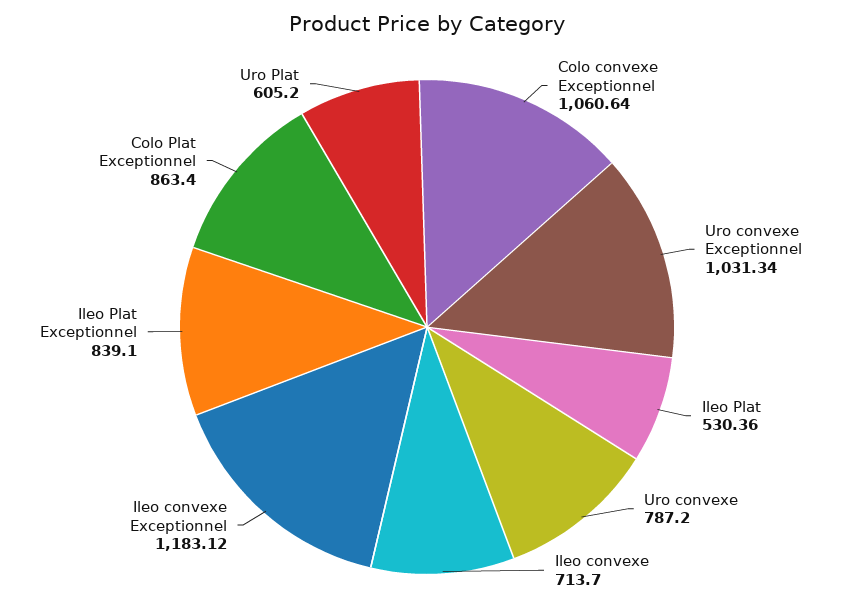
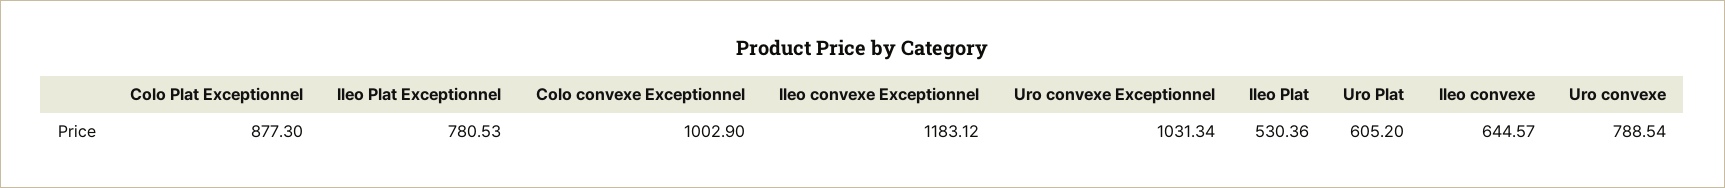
Colo convexe Exceptionnel: 1060.64 -> 1002.9
Uro convexe: 787.2 -> 788.54
Ileo convexe: 713.7 -> 644.57
Ileo Plat Exceptionnel: 839.1 -> 780.53
Colo Plat Exceptionnel: 863.4 -> 877.3

